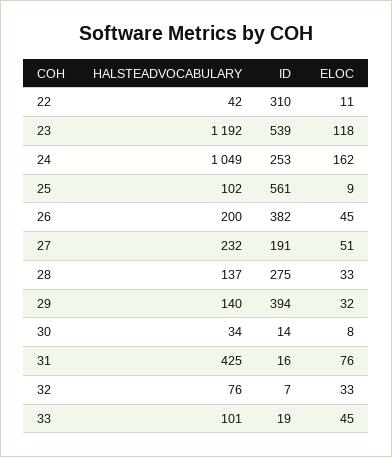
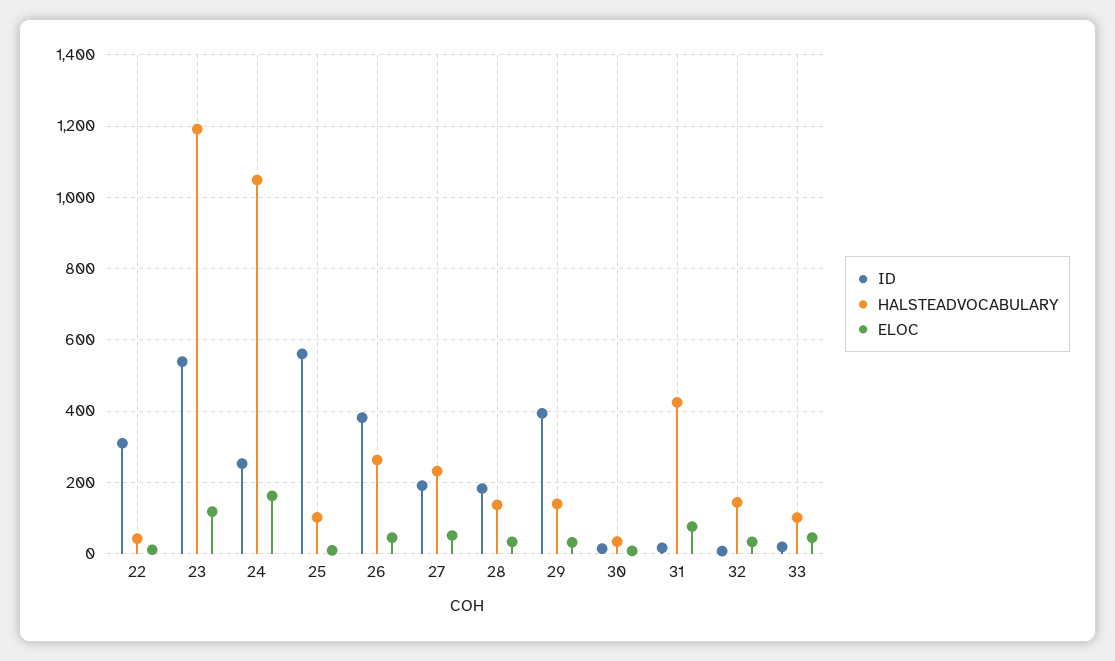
HALSTEADVOCABULARY, 26: 200 -> 260
ID, 28: 275 -> 180
HALSTEADVOCABULARY, 32: 76 -> 140

